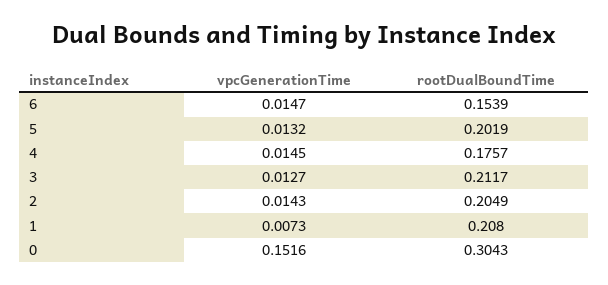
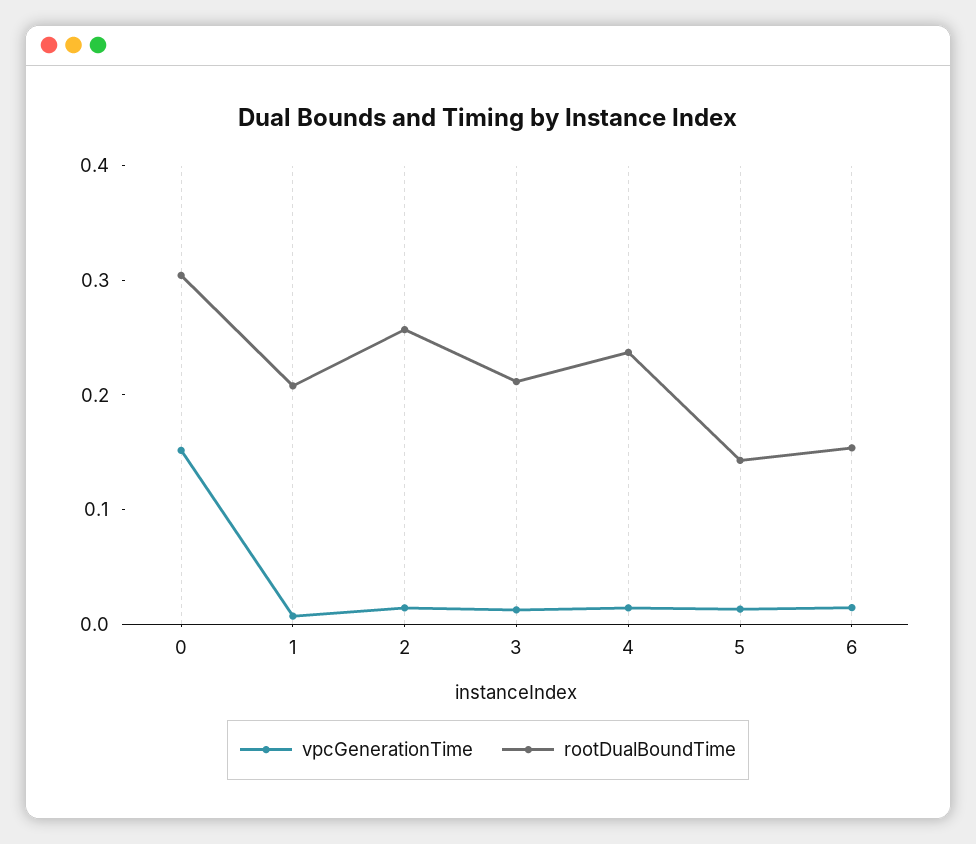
rootDualBoundTime, 5: 0.2019 -> 0.14
rootDualBoundTime, 4: 0.1757 -> 0.24
rootDualBoundTime, 2: 0.2049 -> 0.26

